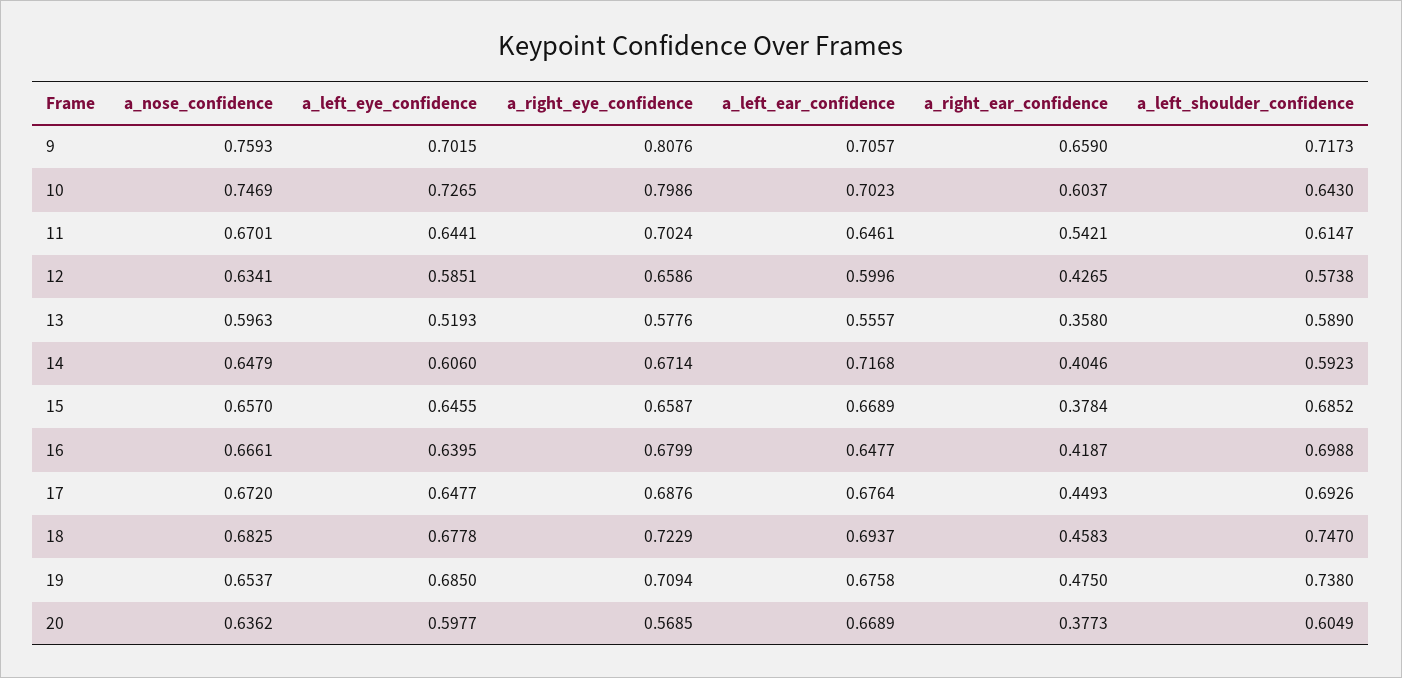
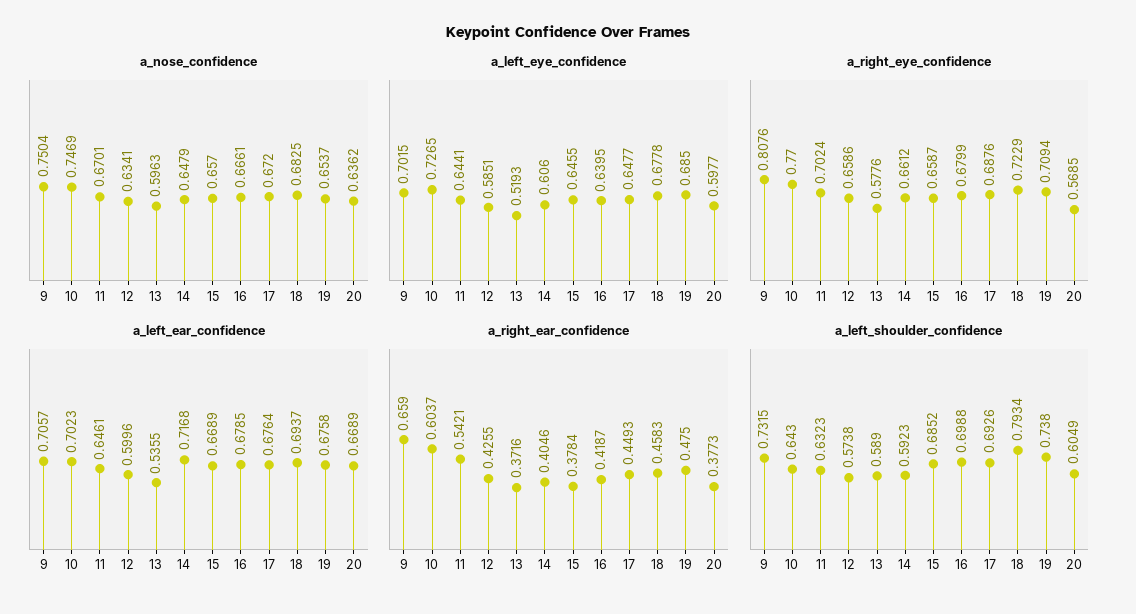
a_nose_confidence, 9: 0.7593 -> 0.7504
a_left_shoulder_confidence, 9: 0.7173 -> 0.7315
a_right_eye_confidence, 10: 0.7986 -> 0.77
a_left_shoulder_confidence, 11: 0.6147 -> 0.6323
a_right_ear_confidence, 12: 0.4265 -> 0.4255
a_left_ear_confidence, 13: 0.5557 -> 0.5355
a_right_ear_confidence, 13: 0.358 -> 0.3716
a_right_eye_confidence, 14: 0.6714 -> 0.6612
a_left_ear_confidence, 16: 0.6477 -> 0.6785
a_left_shoulder_confidence, 18: 0.747 -> 0.7934

